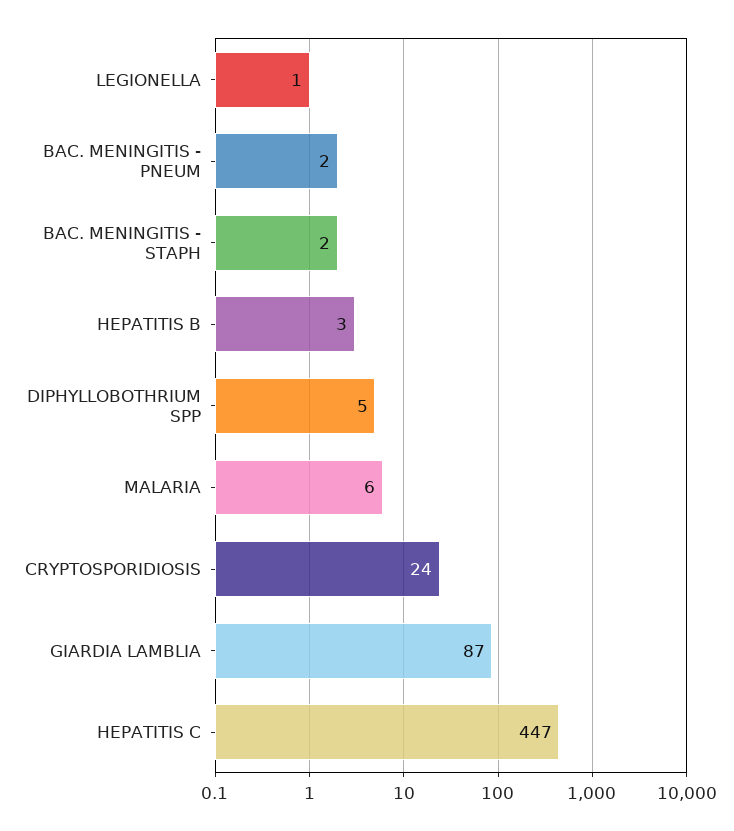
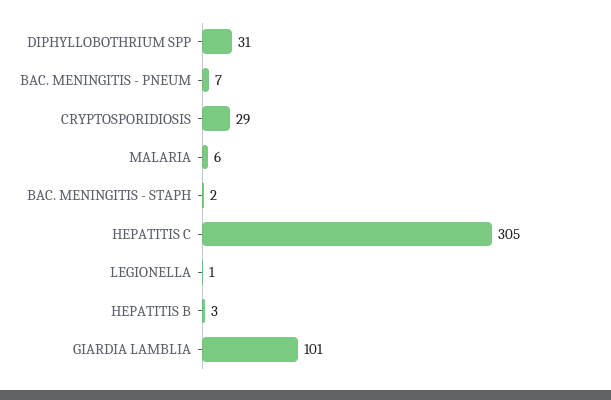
BAC. MENINGITIS - PNEUM: 2 -> 7
DIPHYLLOBOTHRIUM SPP: 5 -> 31
CRYPTOSPORIDIOSIS: 24 -> 29
GIARDIA LAMBLIA: 87 -> 101
HEPATITIS C: 447 -> 305

